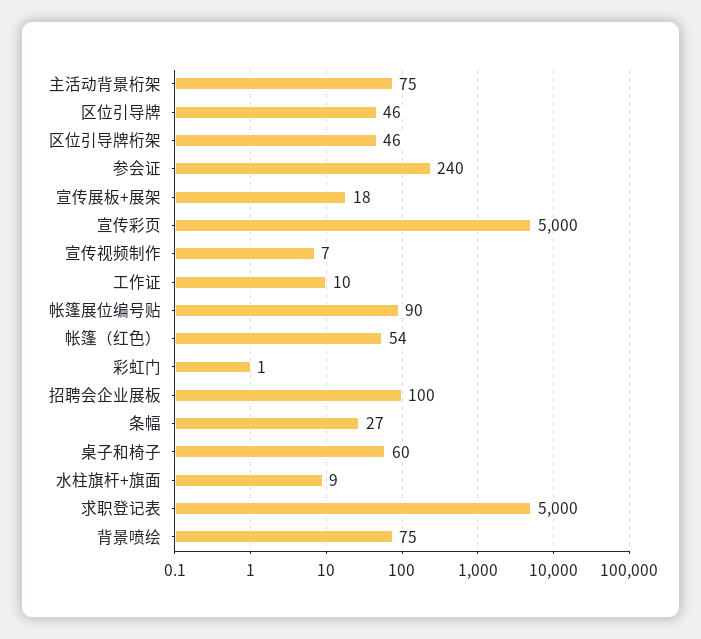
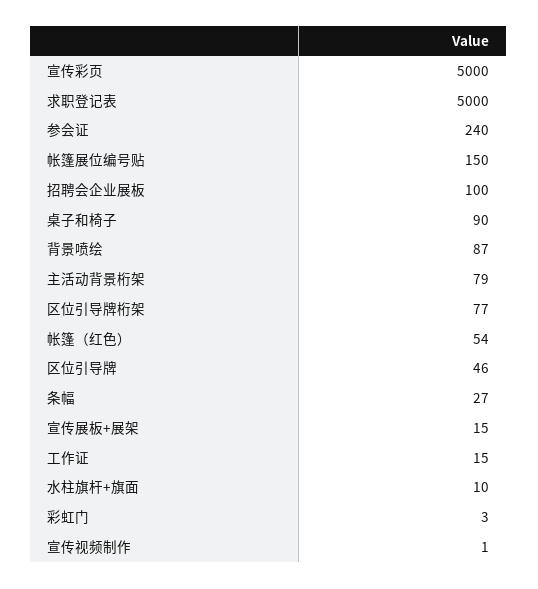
主活动背景桁架: 75 -> 79
区位引导牌桁架: 46 -> 77
宣传展板+展架: 18 -> 15
宣传视频制作: 7 -> 1
工作证: 10 -> 15
帐篷展位编号贴: 90 -> 150
彩虹门: 1 -> 3
桌子和椅子: 60 -> 90
水柱旗杆+旗面: 9 -> 10
背景喷绘: 75 -> 87

